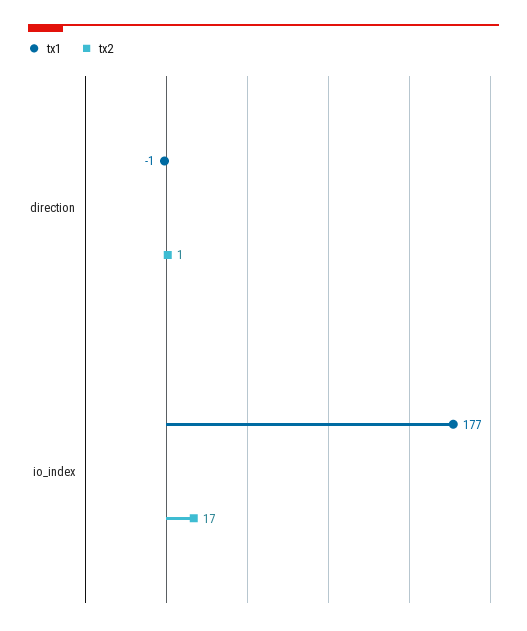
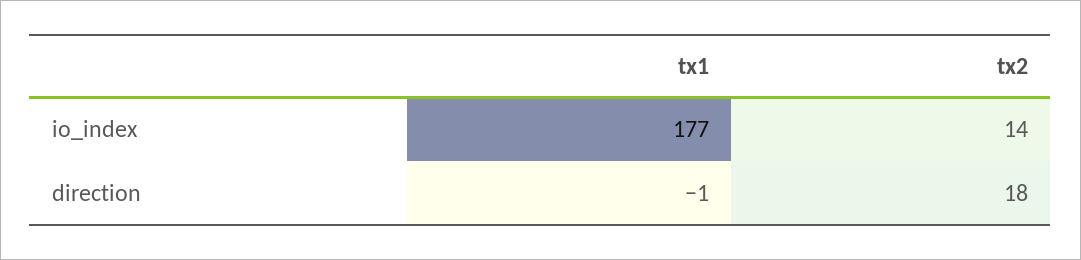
tx2, direction: 1 -> 18
tx2, io_index: 17 -> 14

